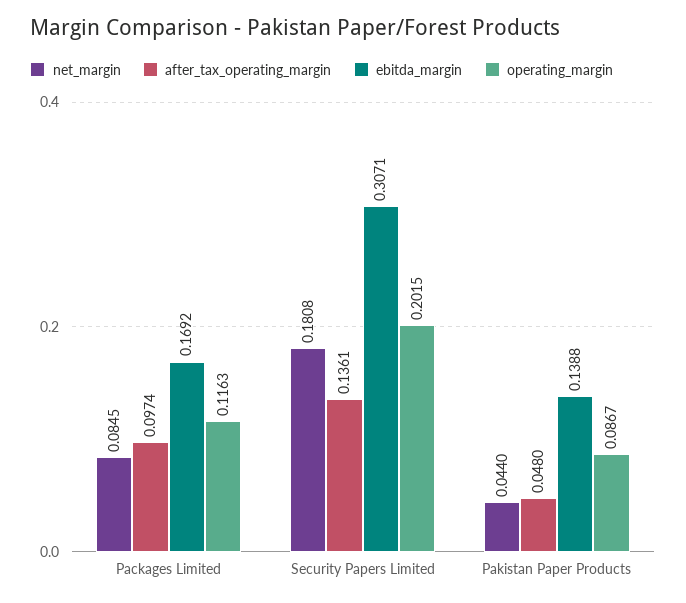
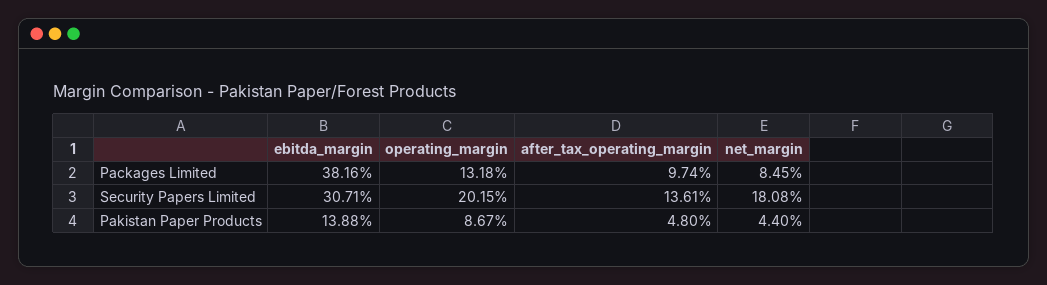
ebitda_margin, Packages Limited: 0.1692 -> 0.3816
operating_margin, Packages Limited: 0.1163 -> 0.1318

